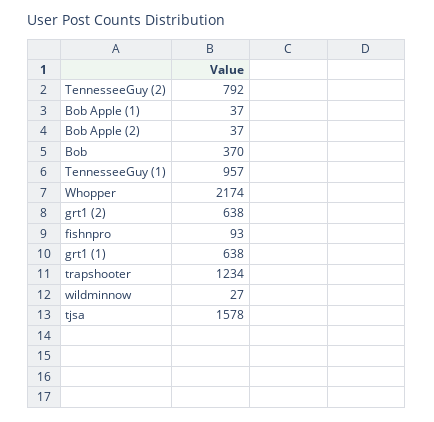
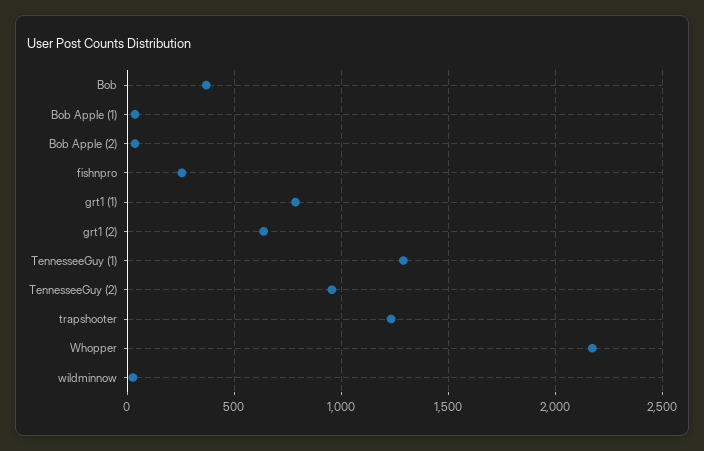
TennesseeGuy (2): 792 -> 950
TennesseeGuy (1): 957 -> 1300
fishnpro: 93 -> 250
grt1 (1): 638 -> 800
tjsa: 1578 -> none

